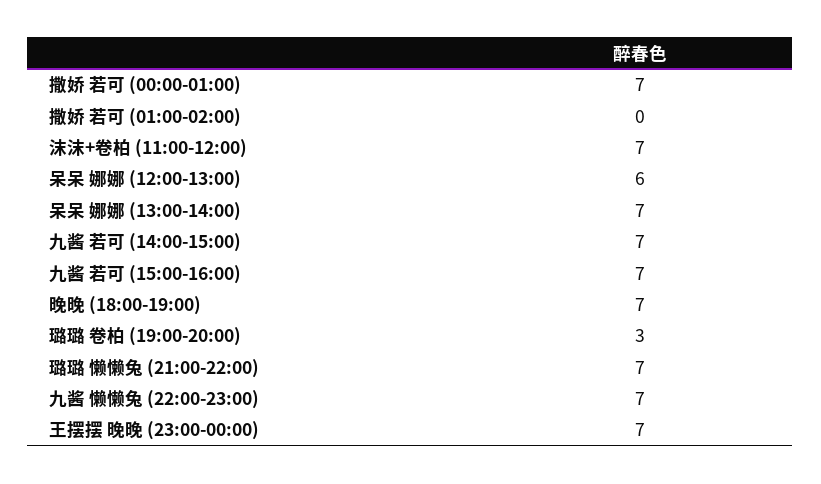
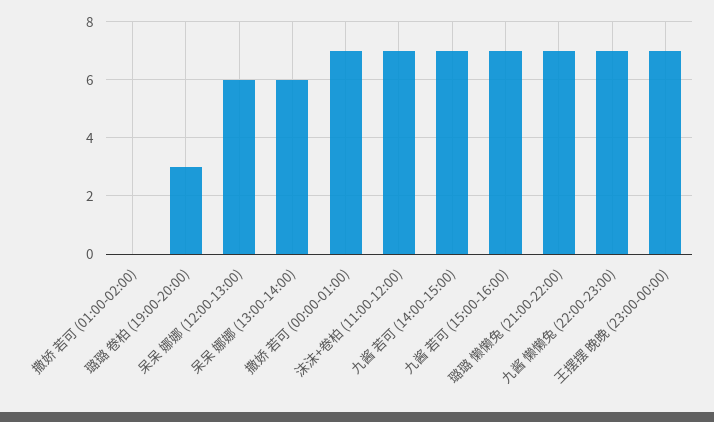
呆呆 娜娜 (13:00-14:00): 7 -> 6
晚晚 (18:00-19:00): 7 -> none

